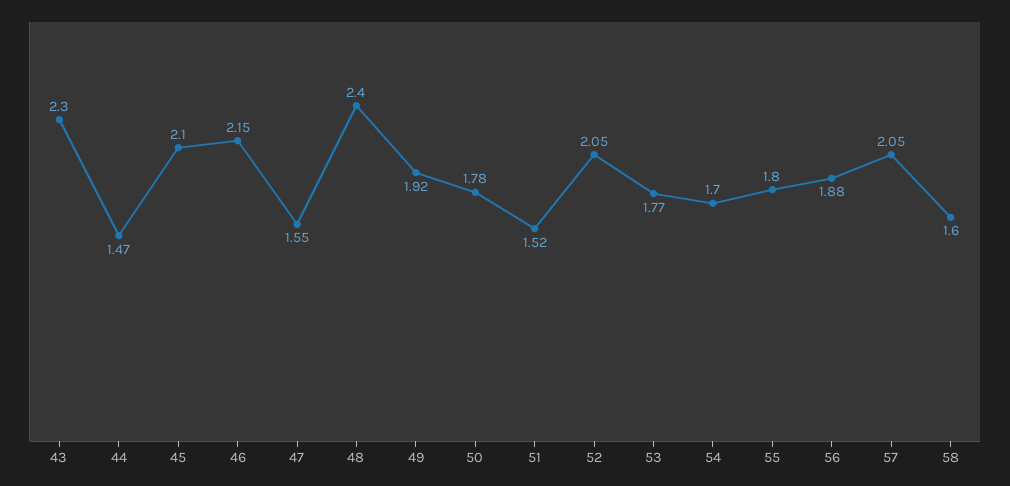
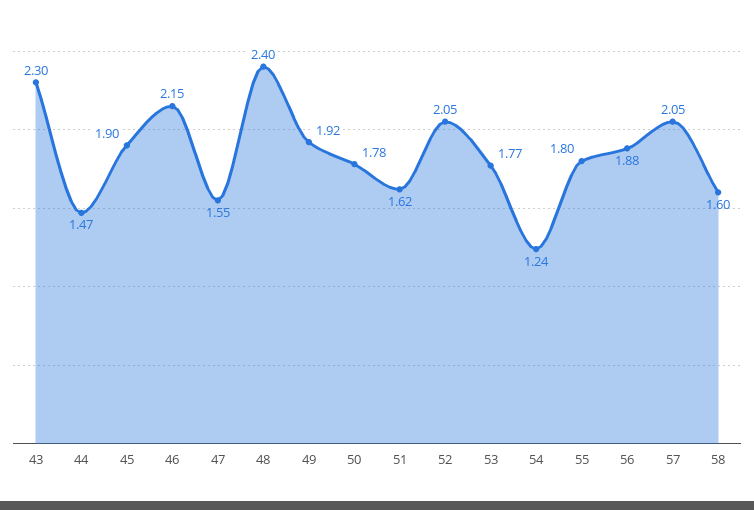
45: 2.1 -> 1.9
51: 1.52 -> 1.62
54: 1.7 -> 1.24

